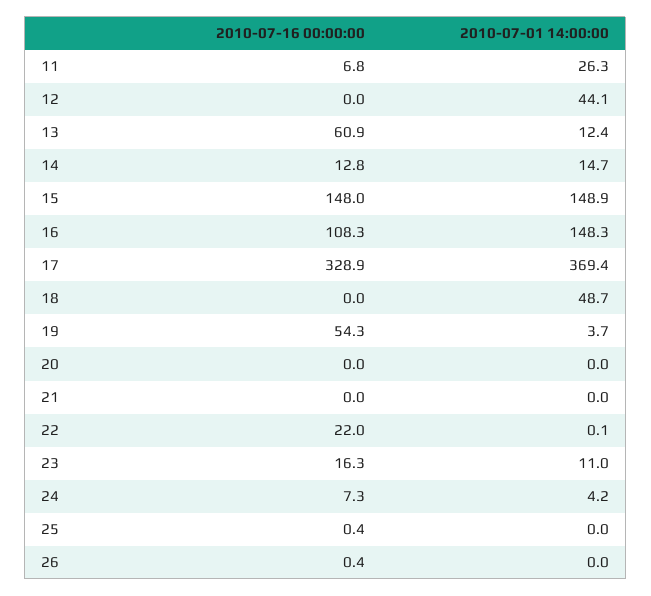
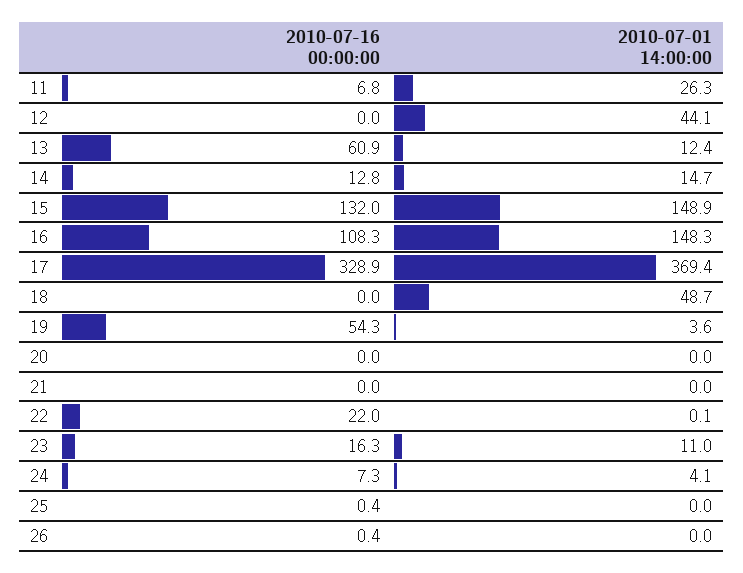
2010-07-16 00:00:00, 15: 148 -> 132
2010-07-01 14:00:00, 19: 3.7 -> 3.6
2010-07-01 14:00:00, 24: 4.2 -> 4.1

